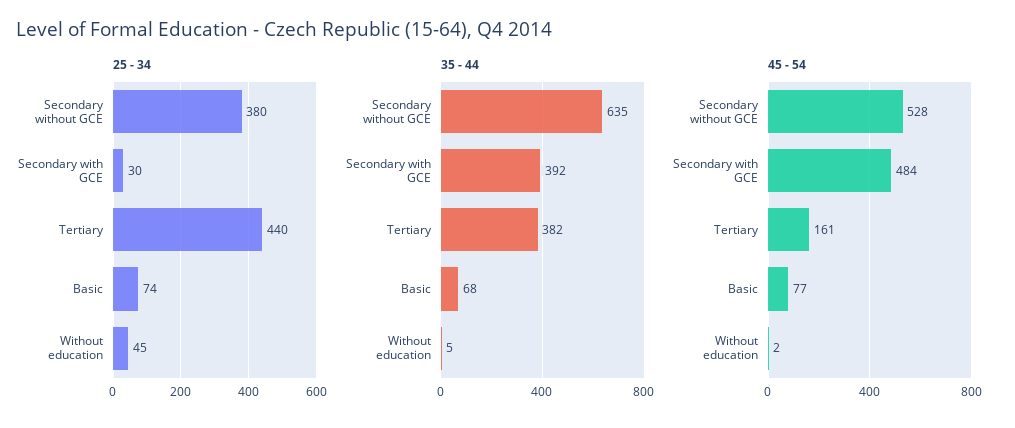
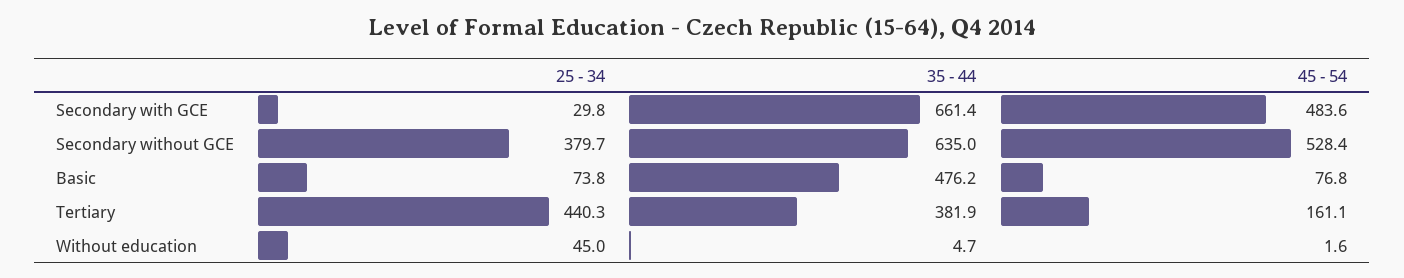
35 - 44, Secondary with GCE: 392 -> 661.4
35 - 44, Basic: 68 -> 476.2

